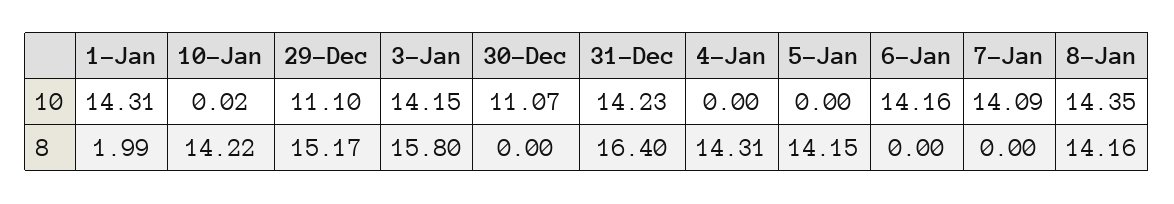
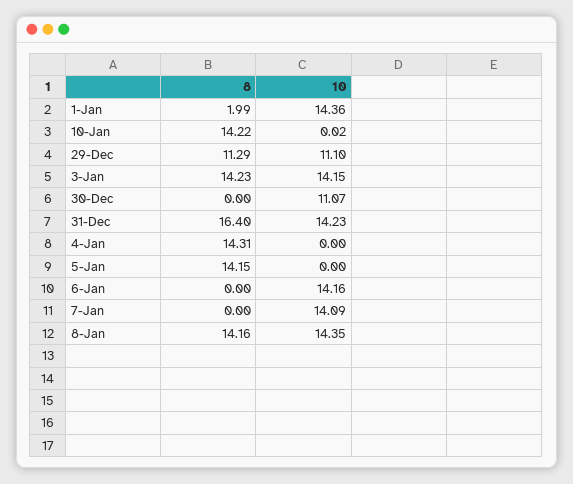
1-Jan, 10: 14.31 -> 14.36
29-Dec, 8: 15.17 -> 11.29
3-Jan, 8: 15.8 -> 14.23

